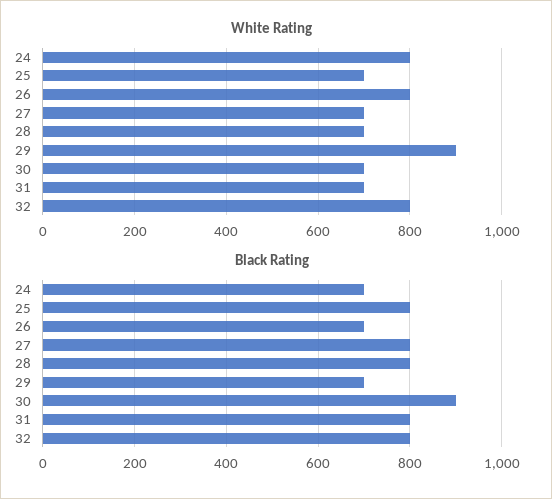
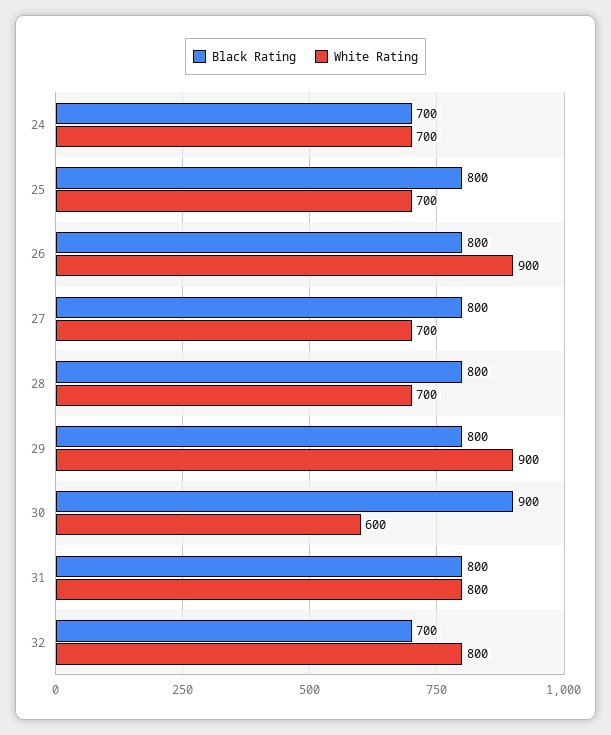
White Rating, 24: 800 -> 700
White Rating, 26: 800 -> 900
White Rating, 30: 700 -> 600
White Rating, 31: 700 -> 800
Black Rating, 26: 700 -> 800
Black Rating, 29: 700 -> 800
Black Rating, 32: 800 -> 700

